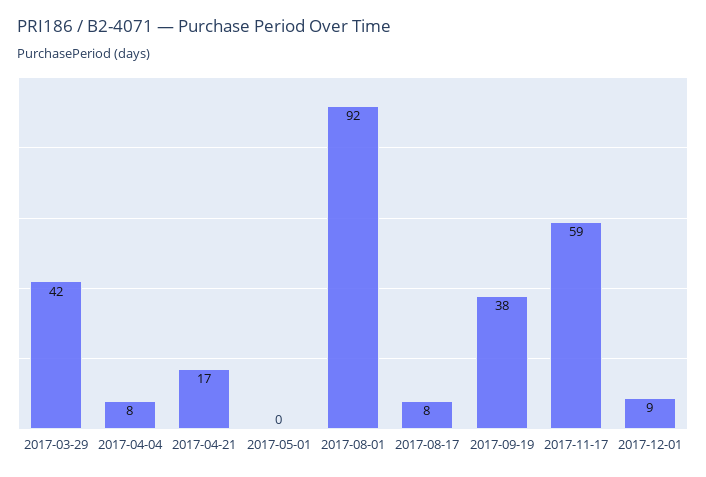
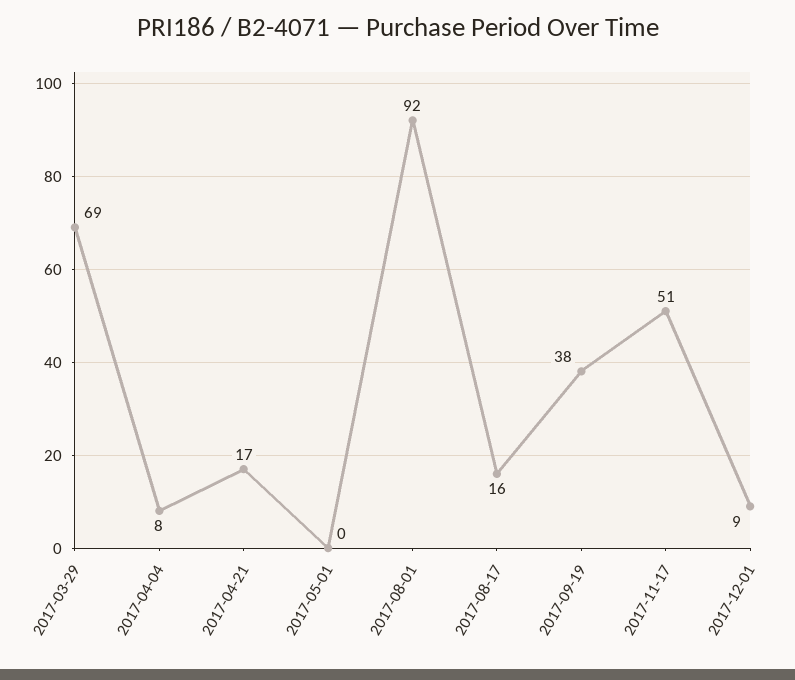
2017-03-29: 42 -> 69
2017-08-17: 8 -> 16
2017-11-17: 59 -> 51

